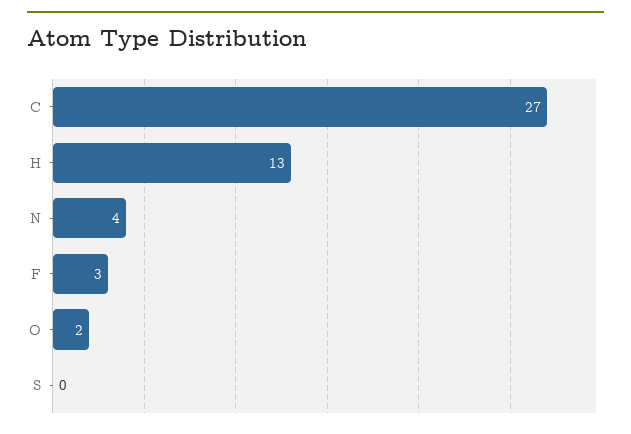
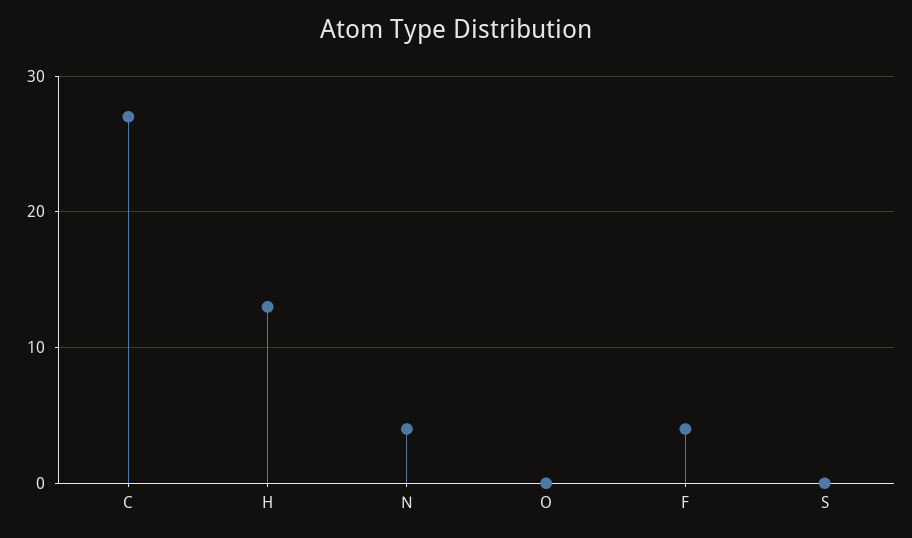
F: 3 -> 4
O: 2 -> 0

